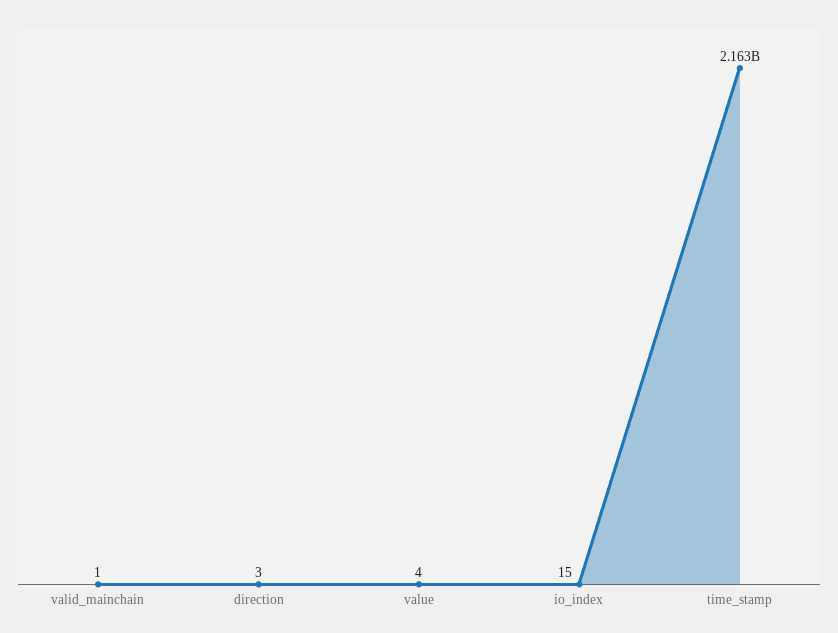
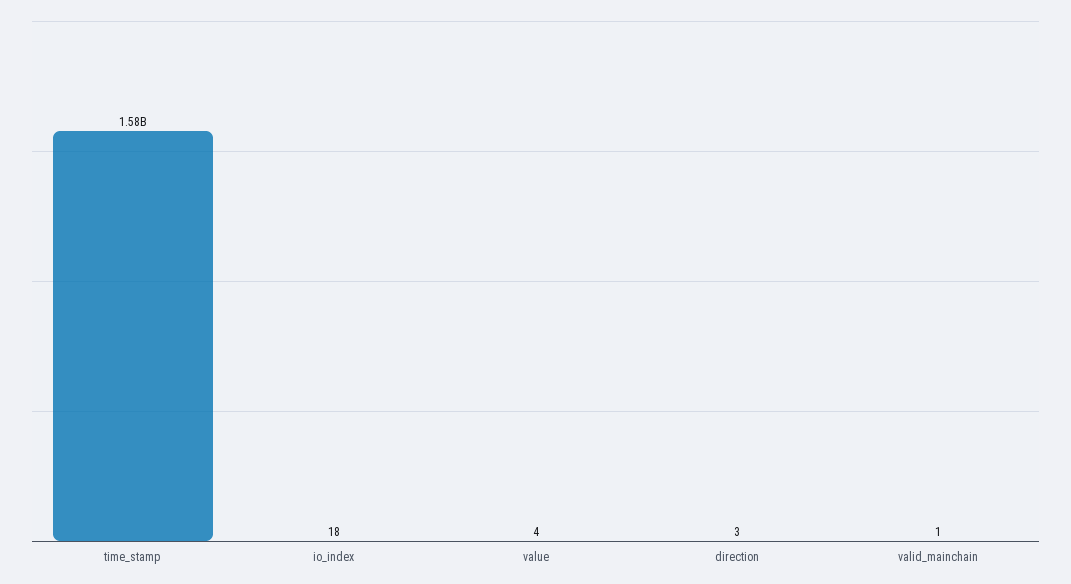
io_index: 15 -> 18
time_stamp: 2163000000 -> 1580000000

